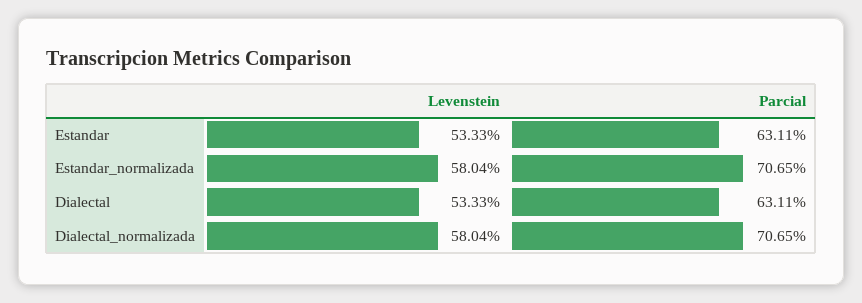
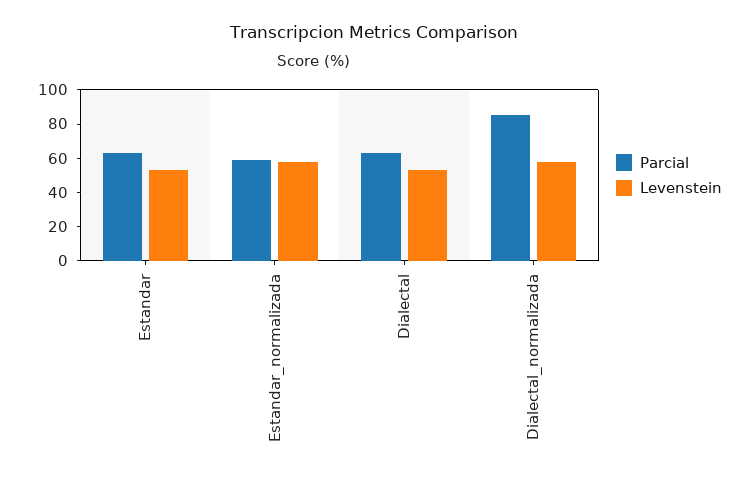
Parcial, Estandar_normalizada: 70.65 -> 60
Parcial, Dialectal_normalizada: 70.65 -> 85

